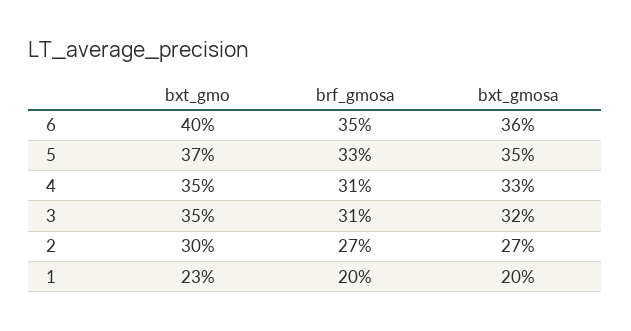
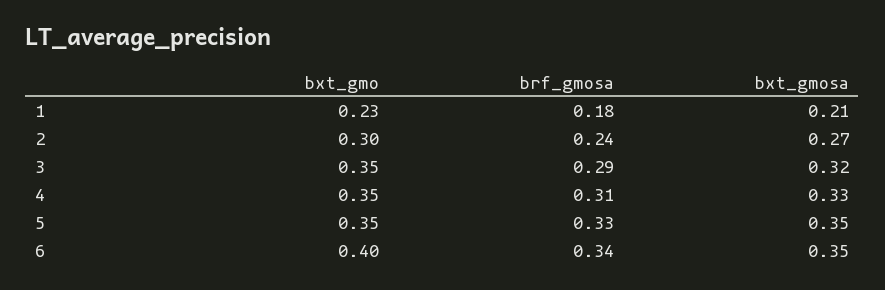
brf_gmosa, 6: 0.35 -> 0.34
bxt_gmosa, 6: 0.36 -> 0.35
bxt_gmo, 5: 0.37 -> 0.35
brf_gmosa, 3: 0.31 -> 0.29
brf_gmosa, 2: 0.27 -> 0.24
brf_gmosa, 1: 0.2 -> 0.18
bxt_gmosa, 1: 0.2 -> 0.21

